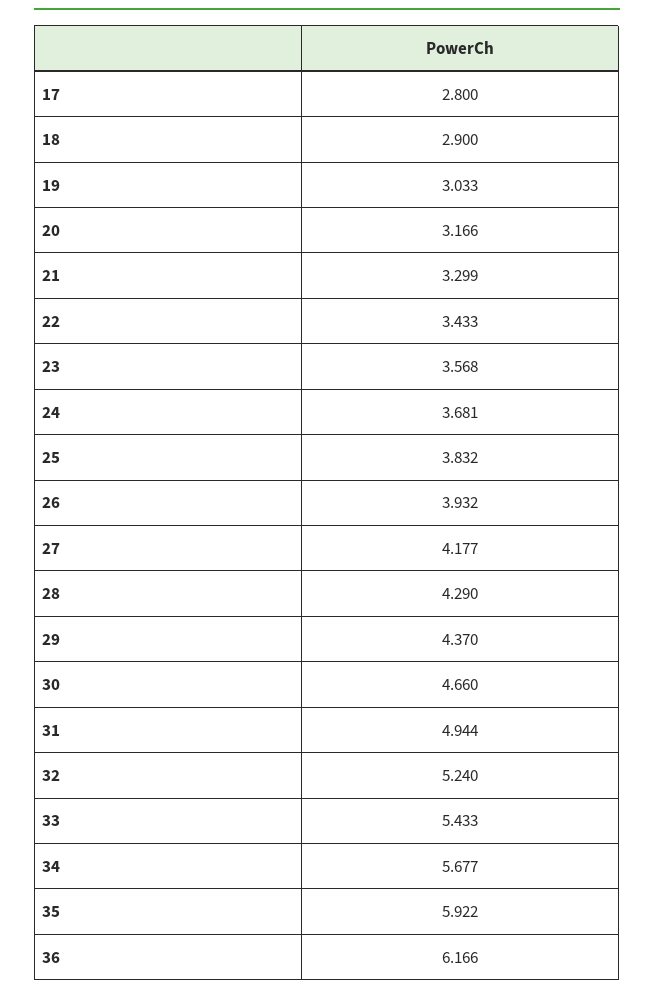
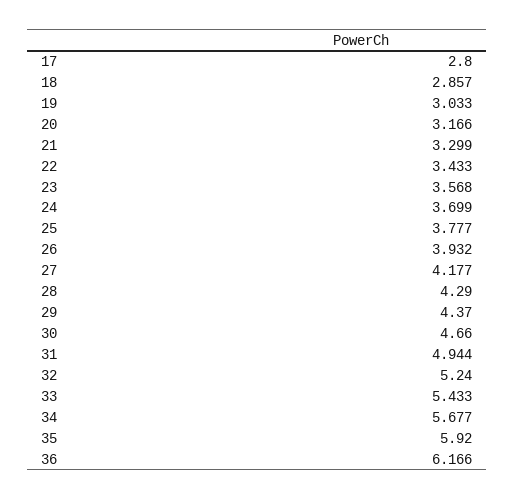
18: 2.9 -> 2.857
24: 3.681 -> 3.699
25: 3.832 -> 3.777
35: 5.922 -> 5.92

